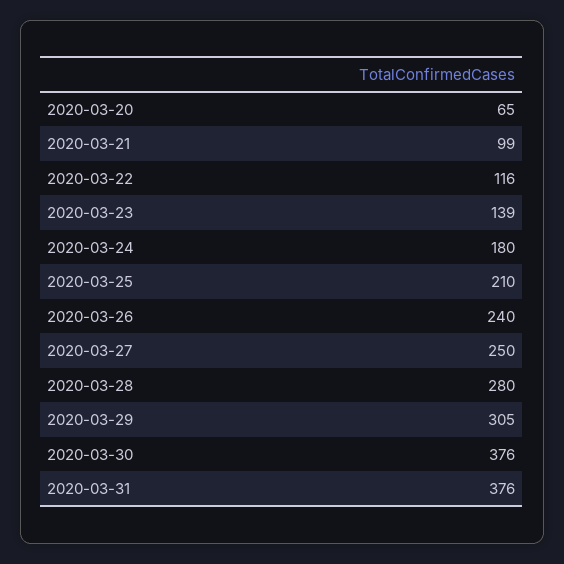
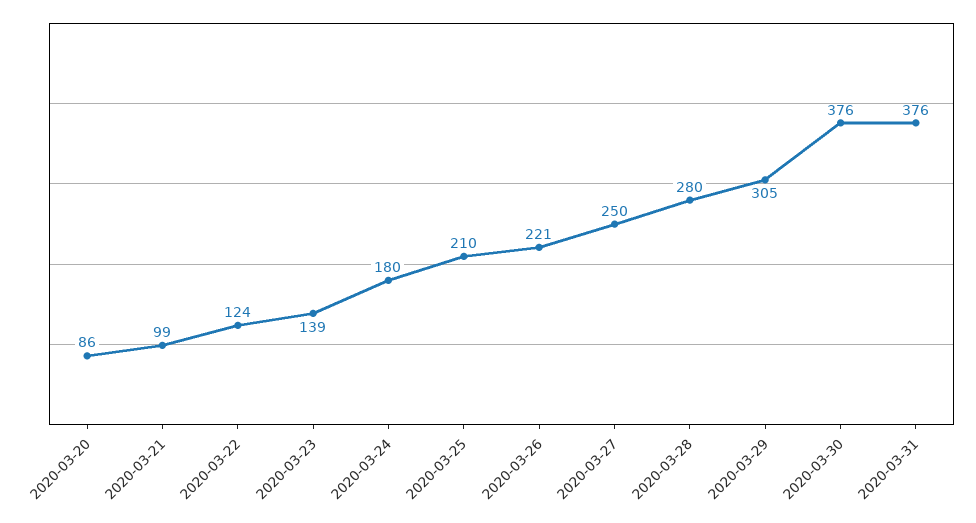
2020-03-20: 65 -> 86
2020-03-22: 116 -> 124
2020-03-26: 240 -> 221

